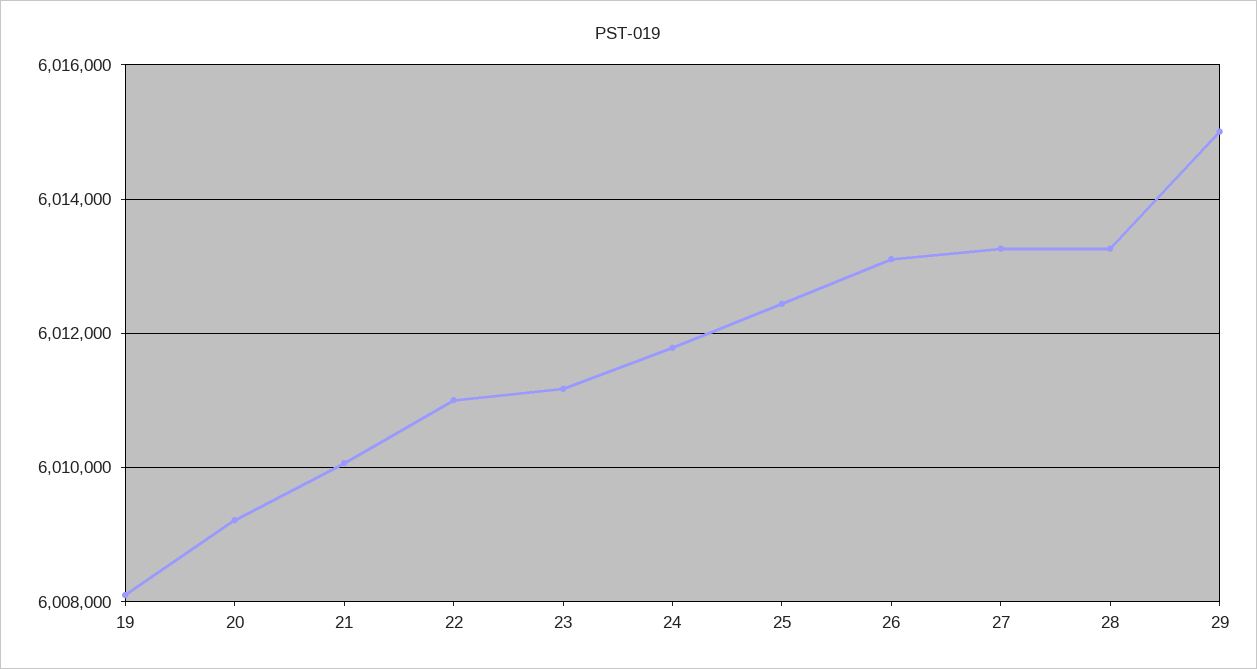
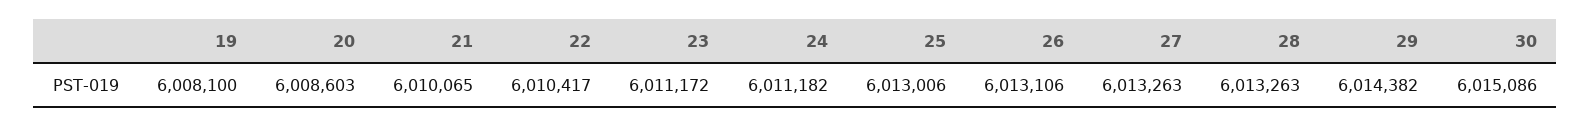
20: 6009200 -> 6008603
22: 6011000 -> 6010417
24: 6011800 -> 6011182
25: 6012400 -> 6013006
29: 6015000 -> 6014382
30: none -> 6015086

